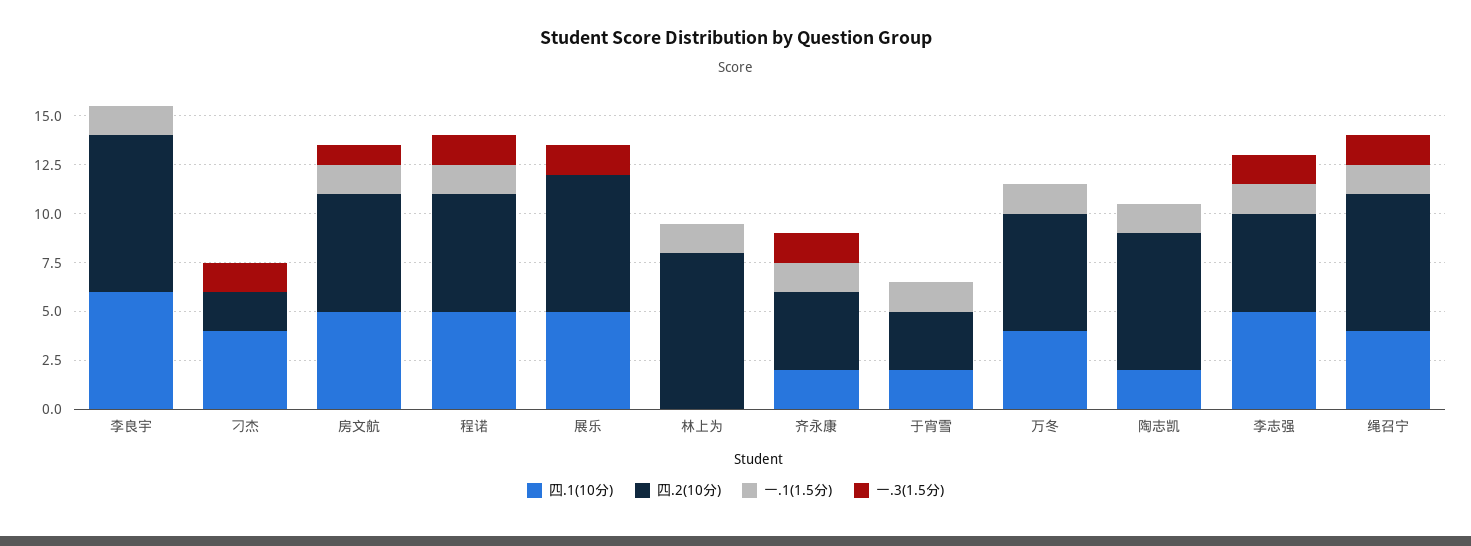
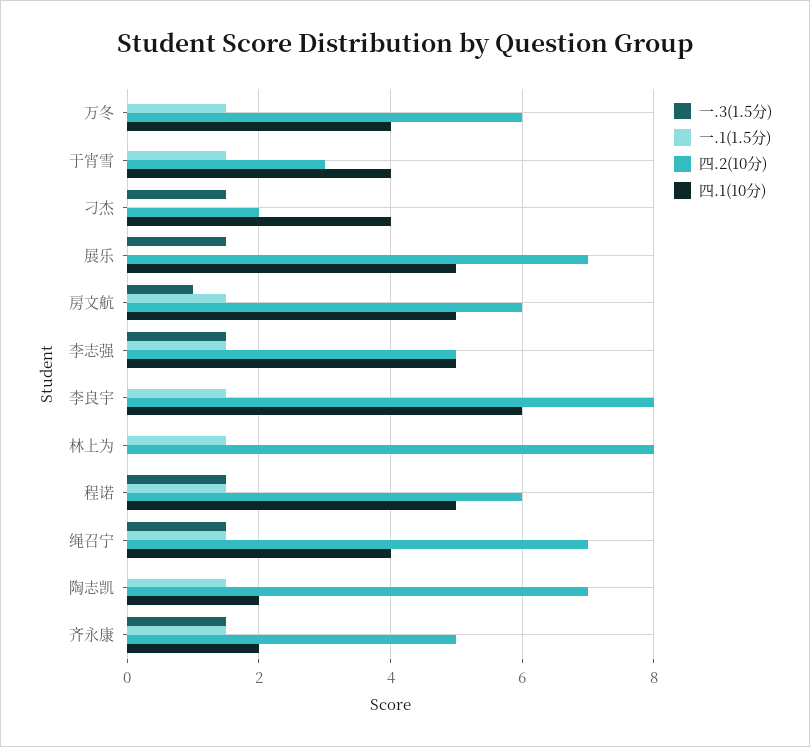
四.2(10分), 齐永康: 4 -> 5
四.1(10分), 于宵雪: 2 -> 4

